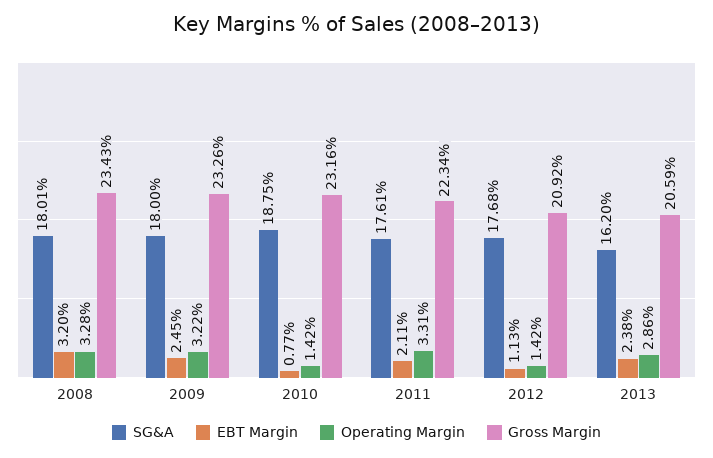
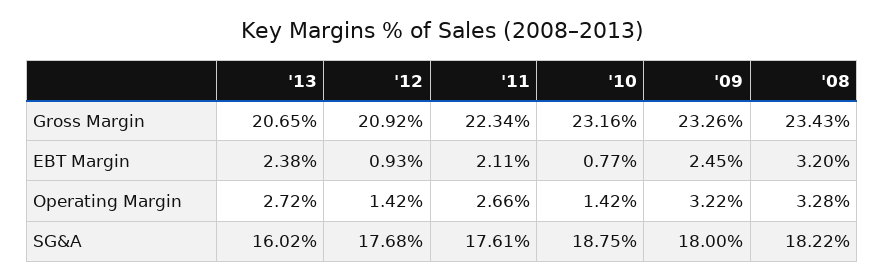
SG&A, 2008: 18.01 -> 18.22
Operating Margin, 2011: 3.31 -> 2.66
EBT Margin, 2012: 1.13 -> 0.93
SG&A, 2013: 16.2 -> 16.02
Operating Margin, 2013: 2.86 -> 2.72
Gross Margin, 2013: 20.59 -> 20.65

